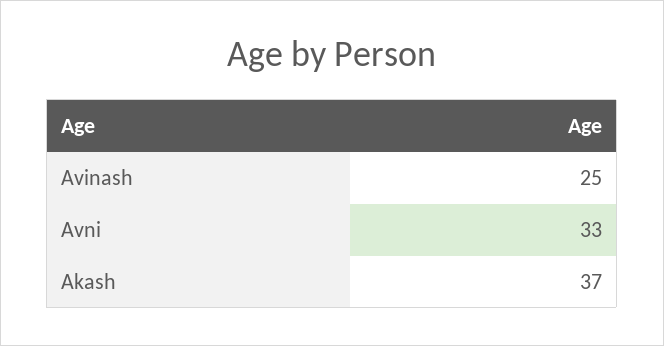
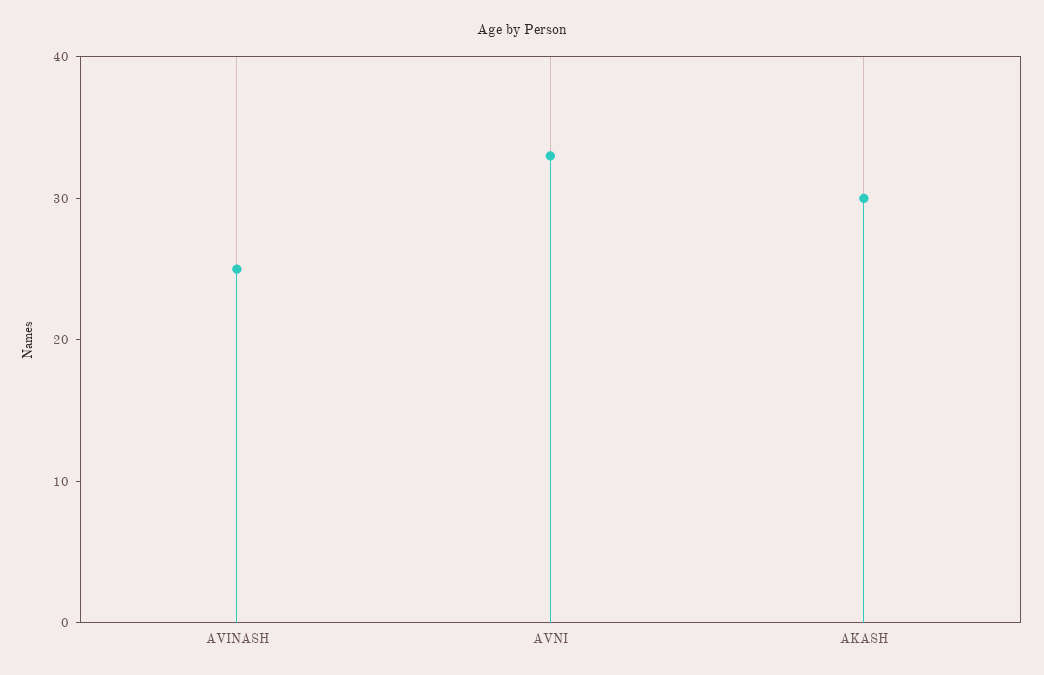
Akash: 37 -> 30

